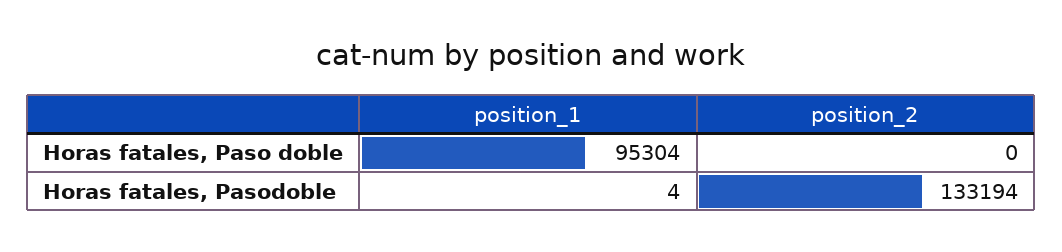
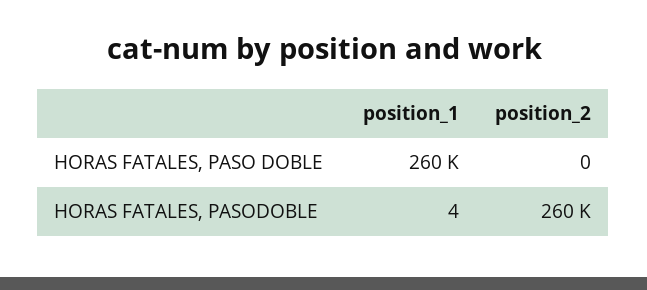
position_1, Horas fatales, Paso doble: 95304 -> 260000
position_2, Horas fatales, Pasodoble: 133194 -> 260000

